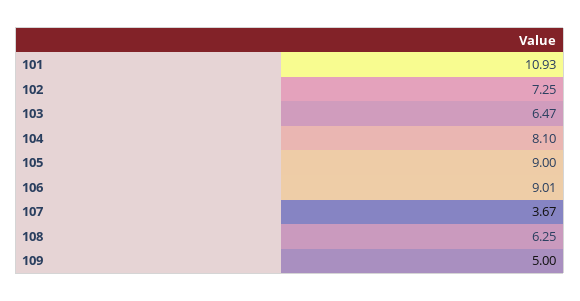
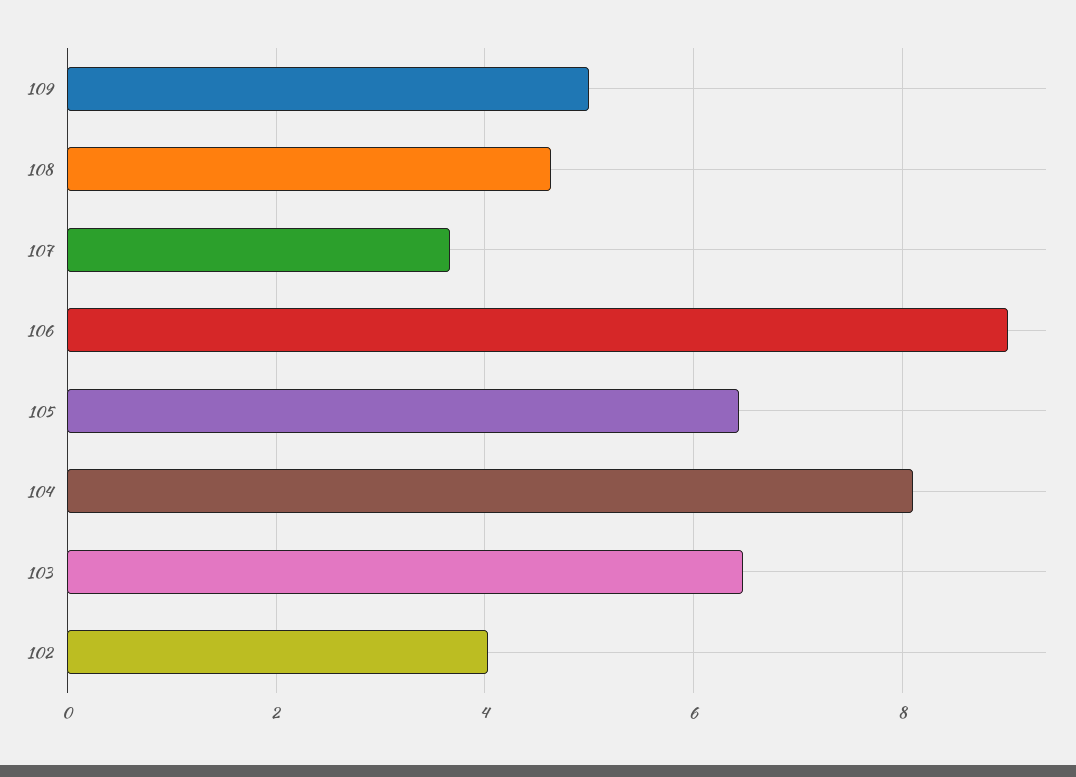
101: 10.93 -> none
102: 7.25 -> 4
105: 9 -> 6.4
108: 6.25 -> 4.6

